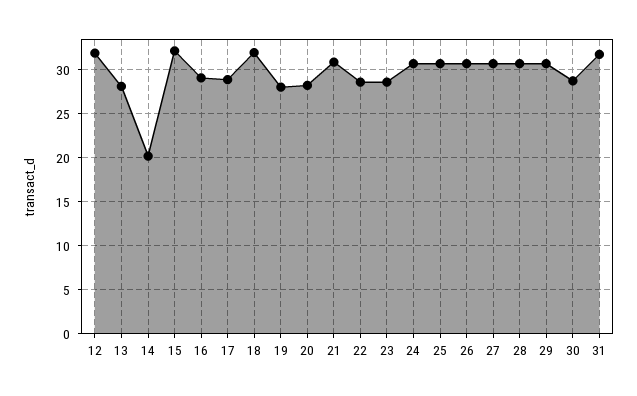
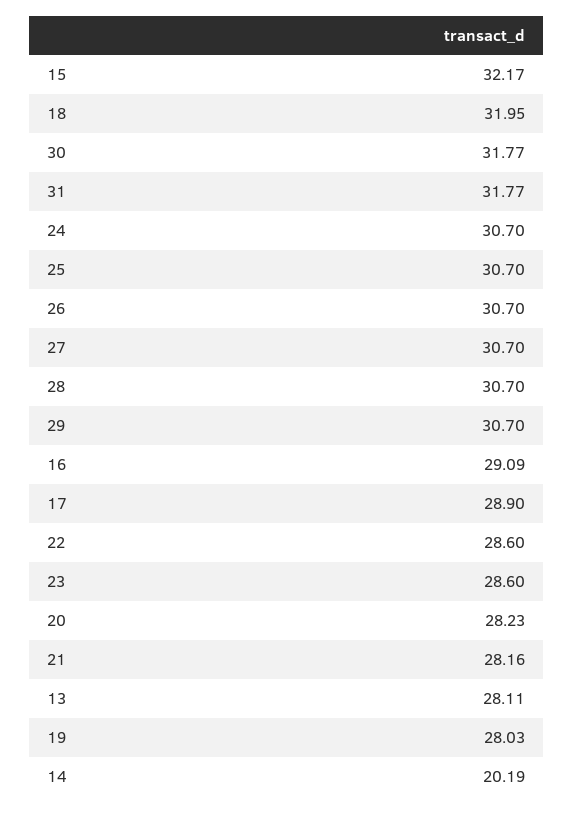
12: 32 -> none
21: 31 -> 28.16
30: 29 -> 31.77

